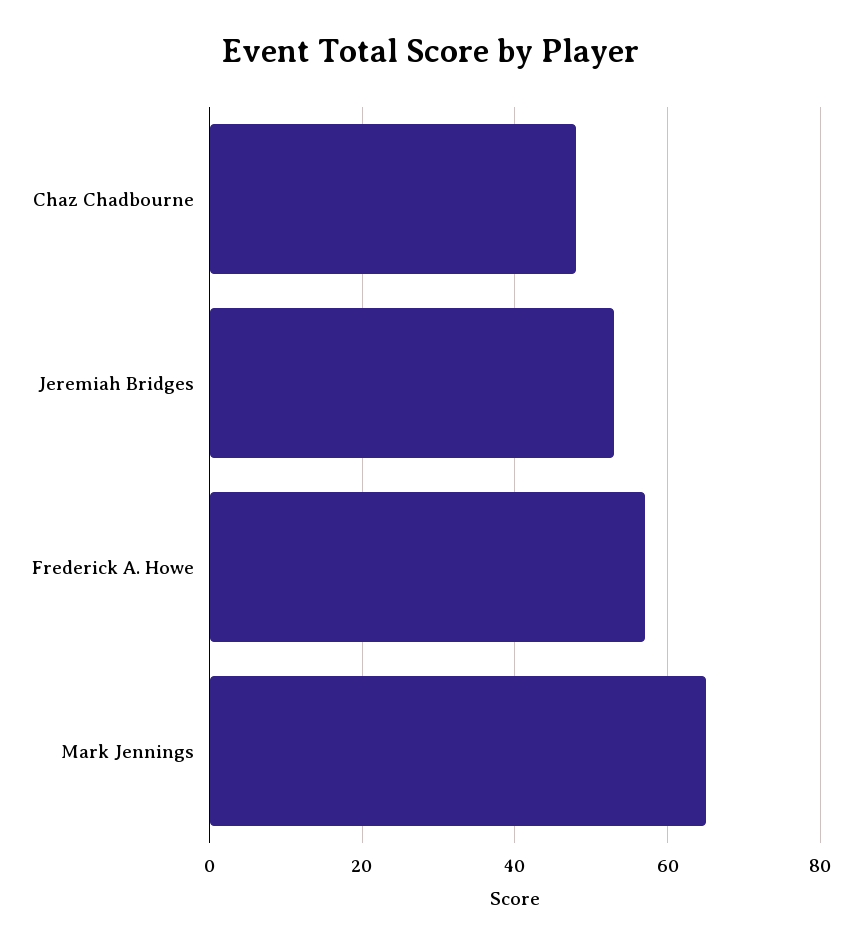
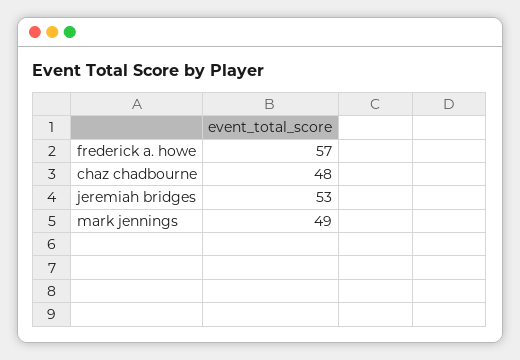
Mark Jennings: 65 -> 49

